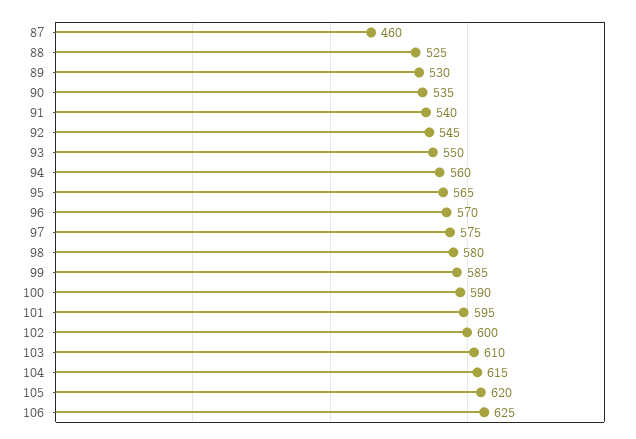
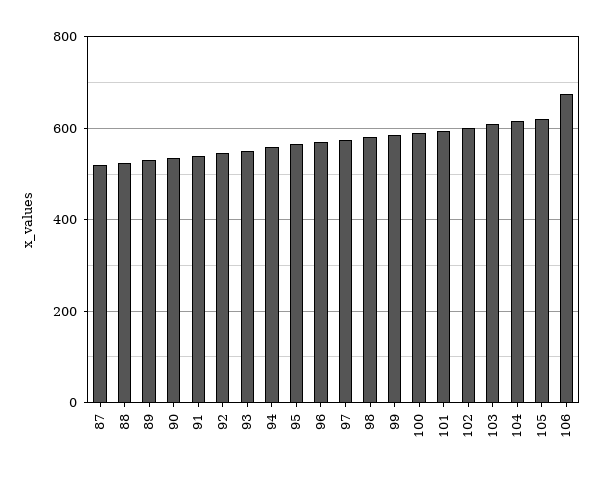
87: 460 -> 520
106: 625 -> 680

